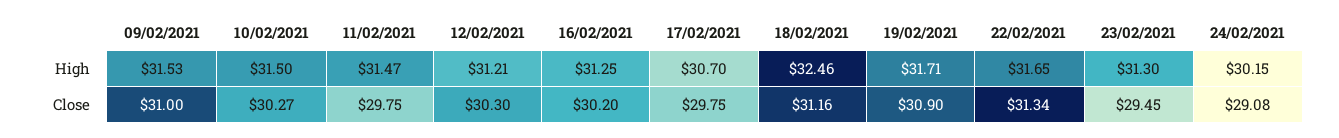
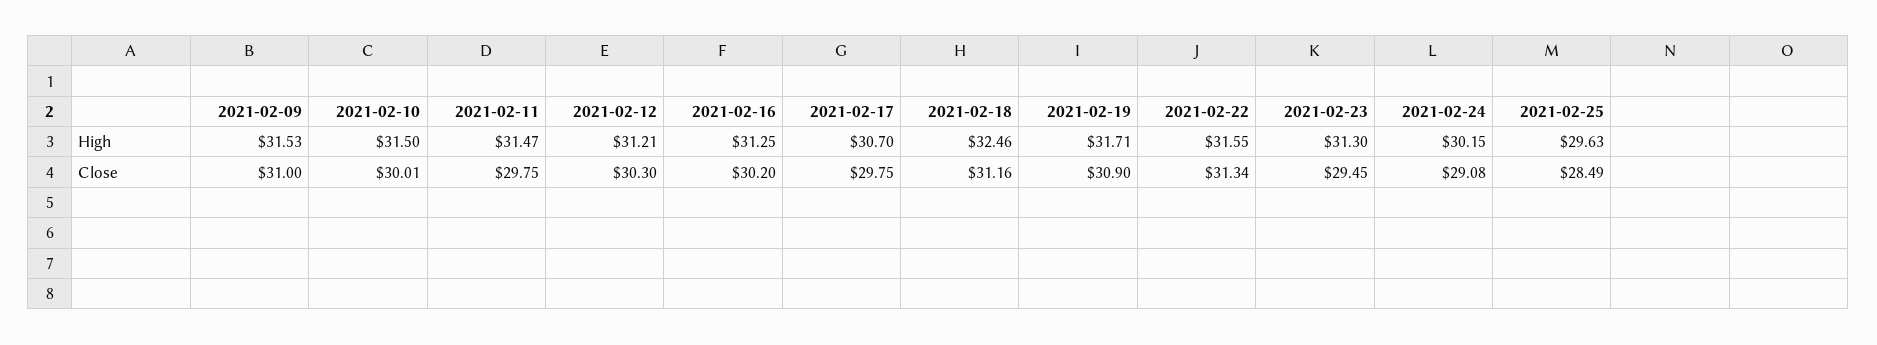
22/02/2021, High: 31.65 -> 31.55
10/02/2021, Close: 30.27 -> 30.01
2021-02-25, High: none -> 29.63
2021-02-25, Close: none -> 28.49

